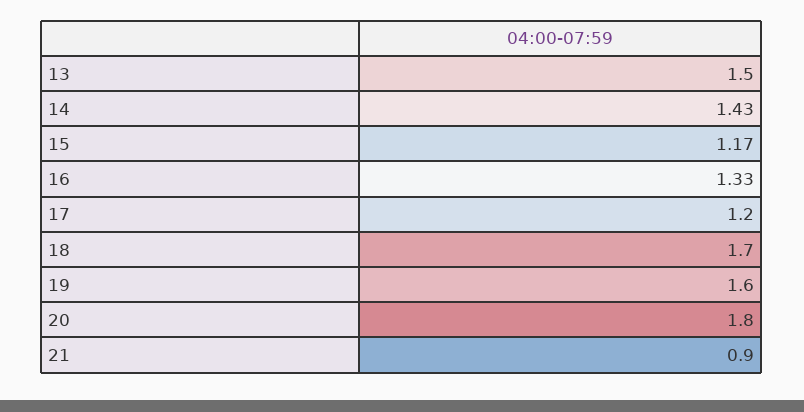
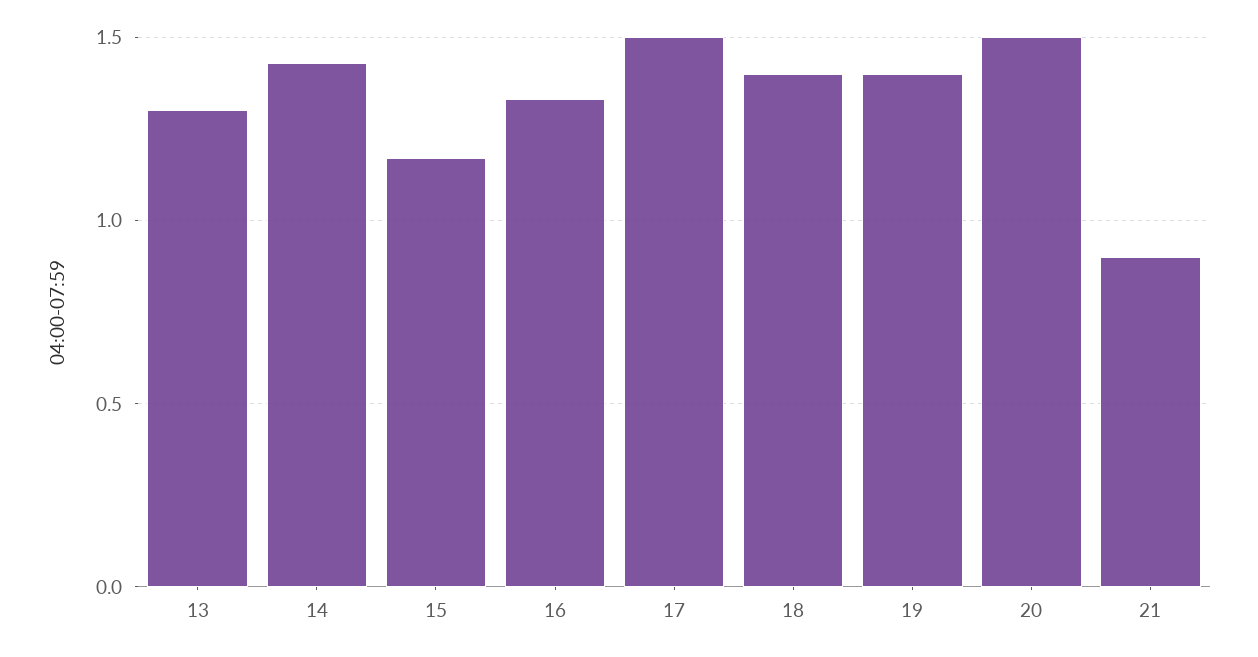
13: 1.5 -> 1.3
17: 1.2 -> 1.5
18: 1.7 -> 1.4
19: 1.6 -> 1.4
20: 1.8 -> 1.5

